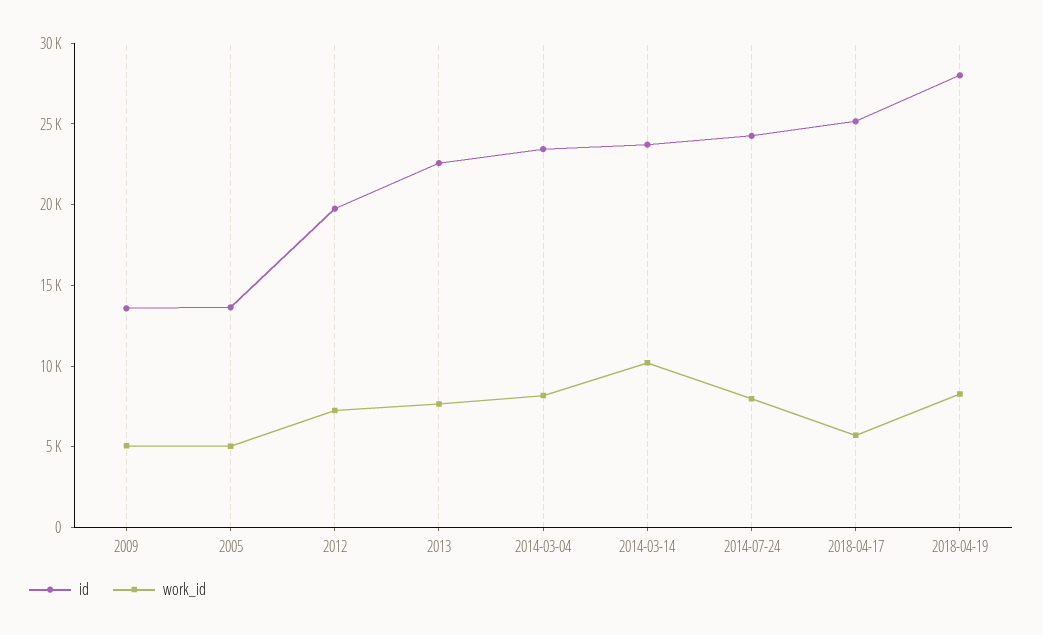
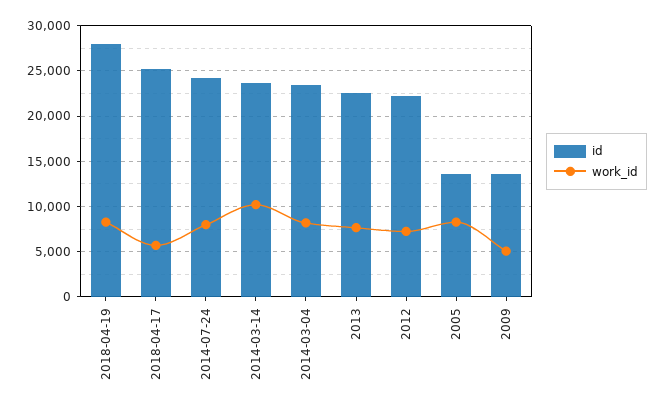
work_id, 2005: 5000 -> 8000
id, 2012: 20000 -> 22000

